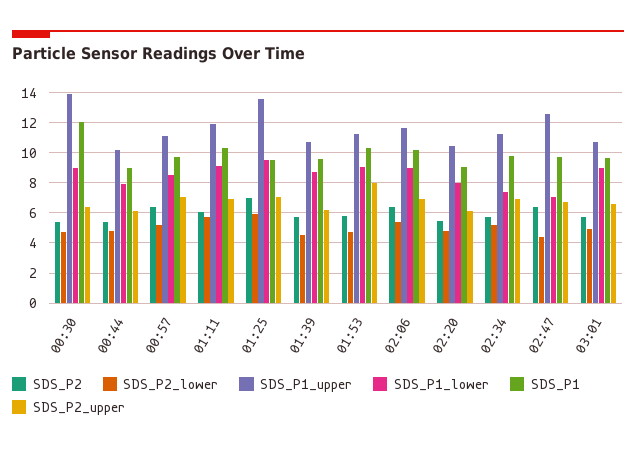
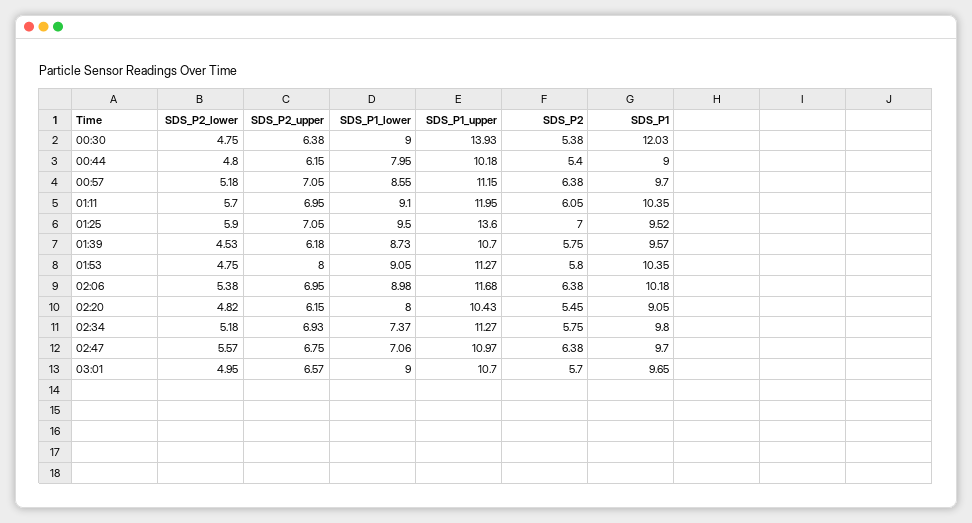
SDS_P2_lower, 02:47: 4.5 -> 5.57
SDS_P1_upper, 02:47: 12.5 -> 10.97

